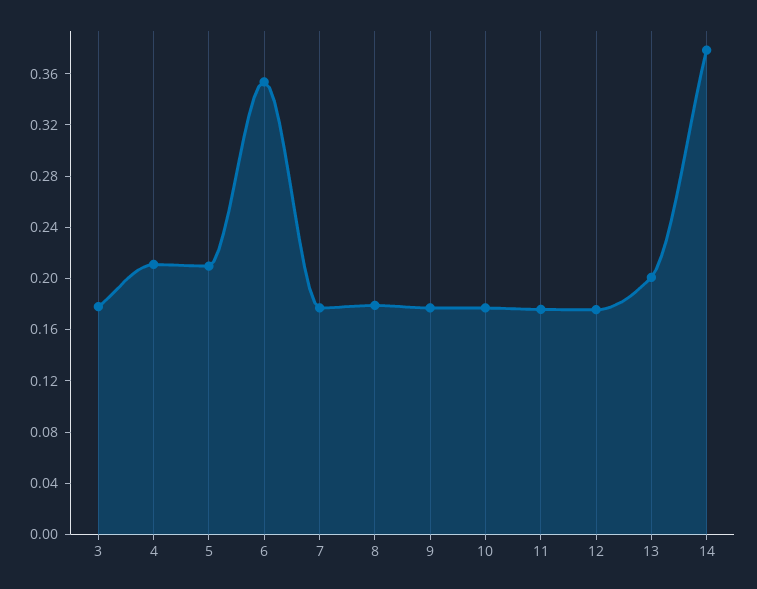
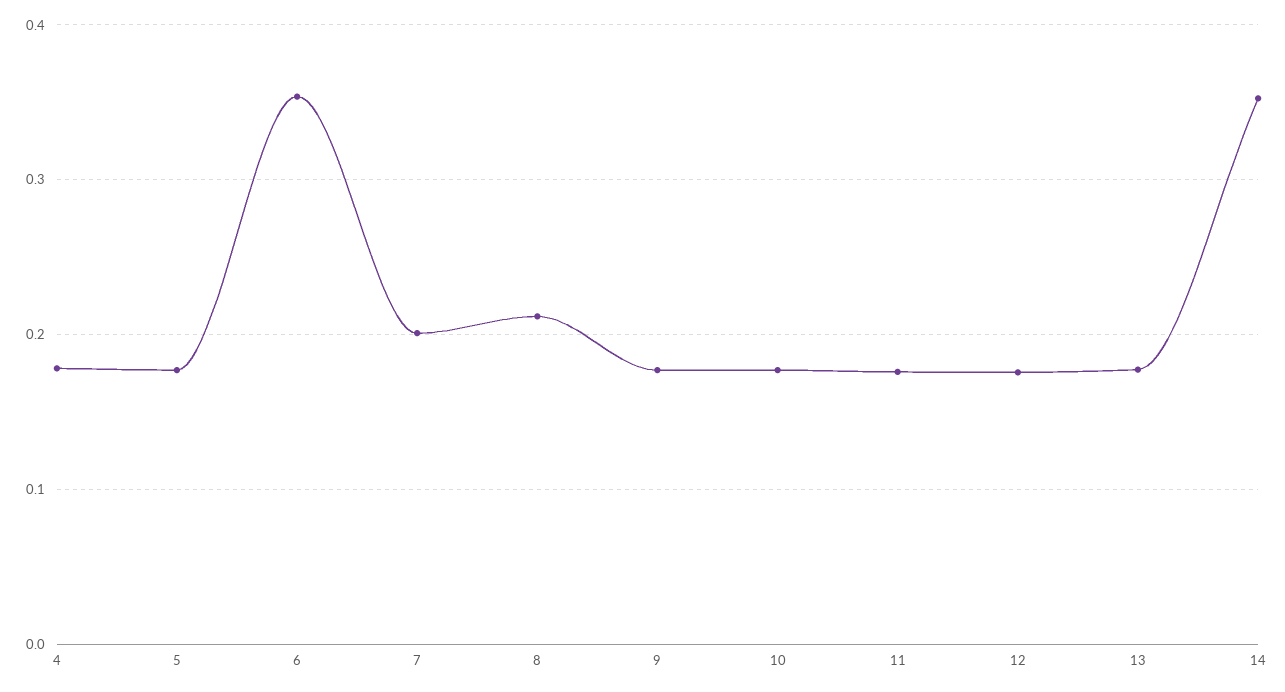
3: 0.18 -> none
4: 0.21 -> 0.18
5: 0.21 -> 0.18
7: 0.18 -> 0.2
8: 0.18 -> 0.21
13: 0.2 -> 0.18
14: 0.38 -> 0.35

